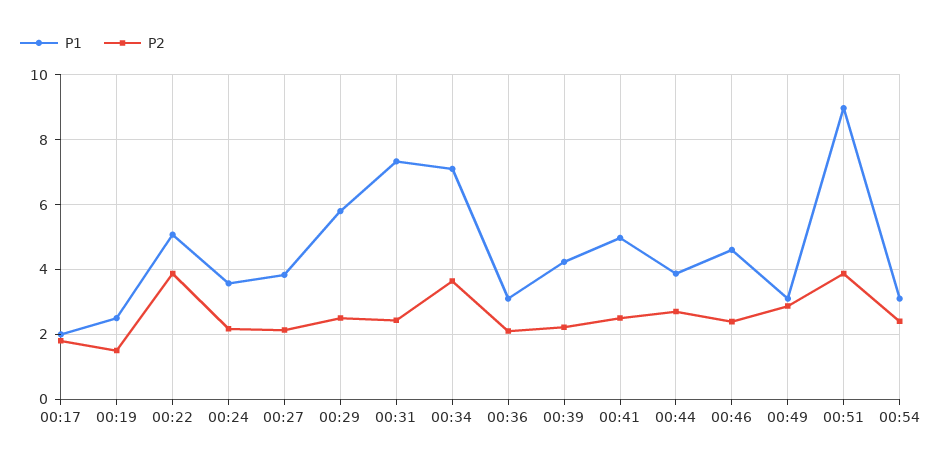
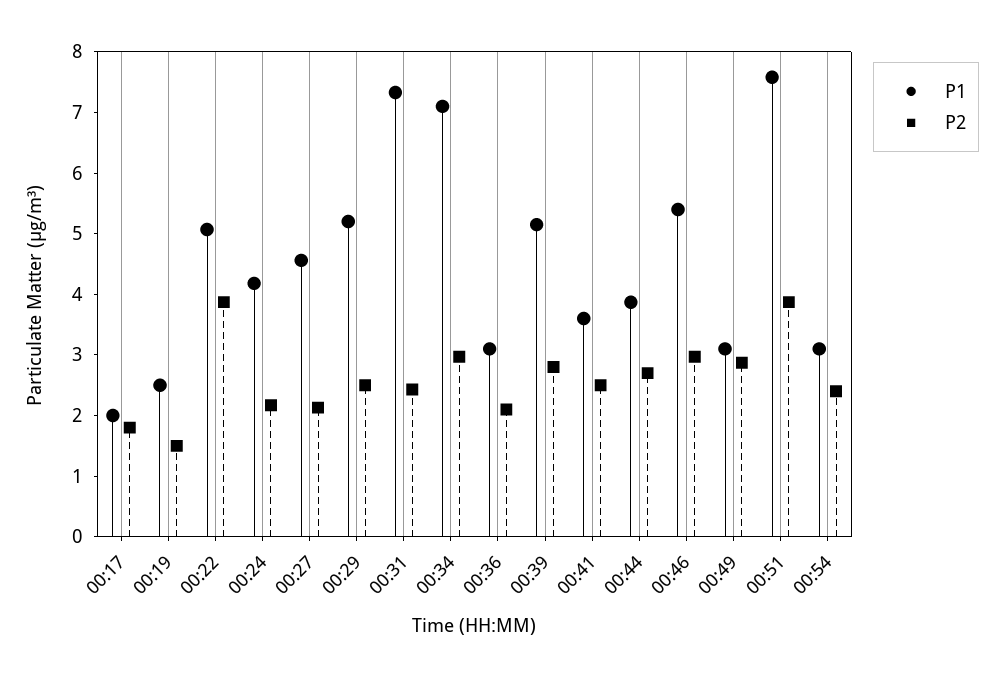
P1, 00:24: 3.6 -> 4.2
P1, 00:27: 3.8 -> 4.6
P1, 00:29: 5.8 -> 5.2
P2, 00:34: 3.6 -> 3
P1, 00:39: 4.2 -> 5.2
P2, 00:39: 2.2 -> 2.8
P1, 00:41: 5 -> 3.6
P1, 00:46: 4.6 -> 5.4
P2, 00:46: 2.4 -> 3
P1, 00:51: 9 -> 7.6

